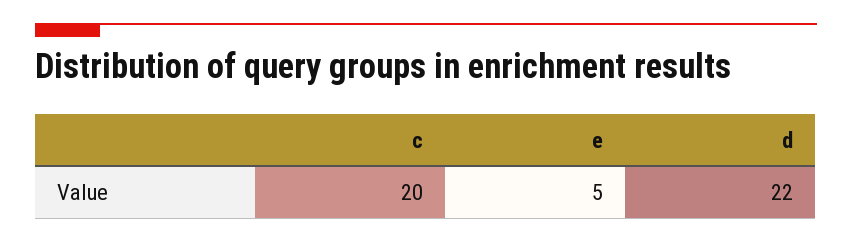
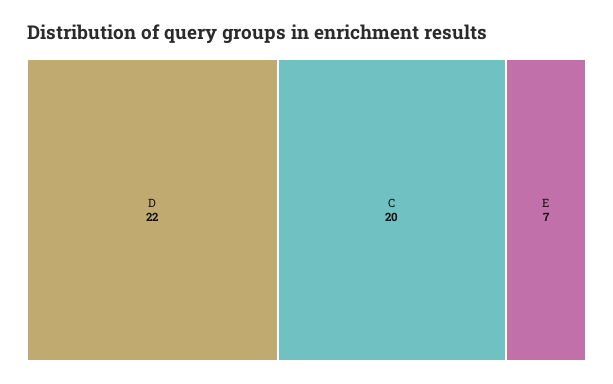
e: 5 -> 7

